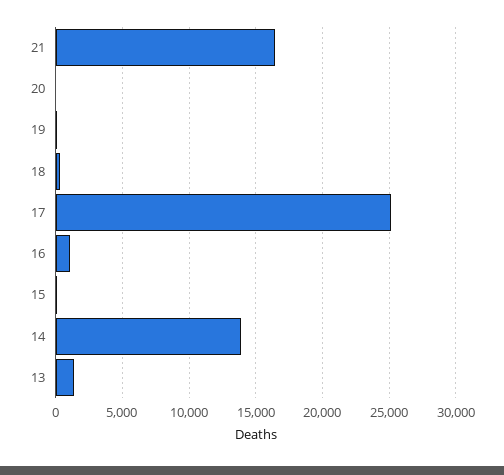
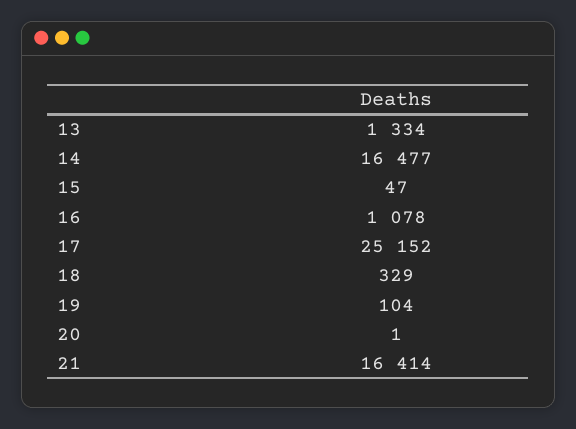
14: 14000 -> 16477

